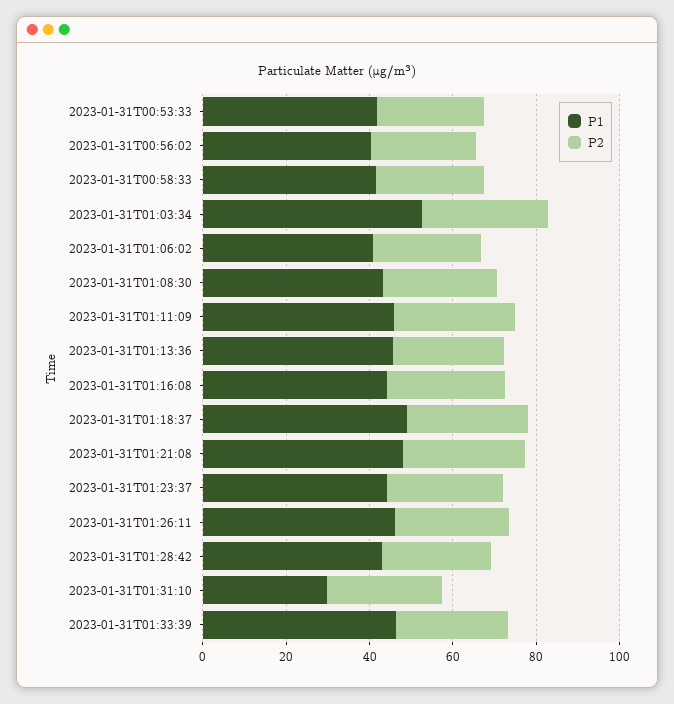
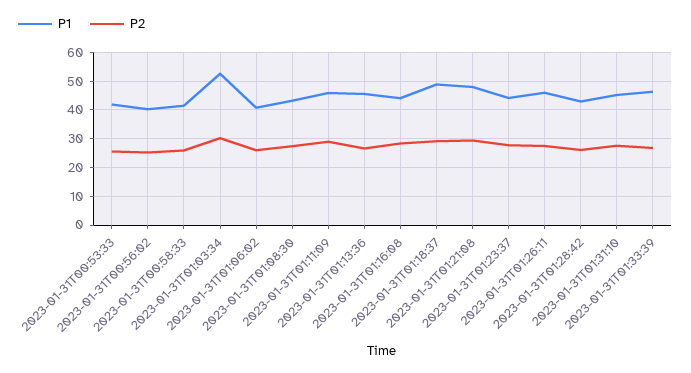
P1, 2023-01-31T01:31:10: 30 -> 45

